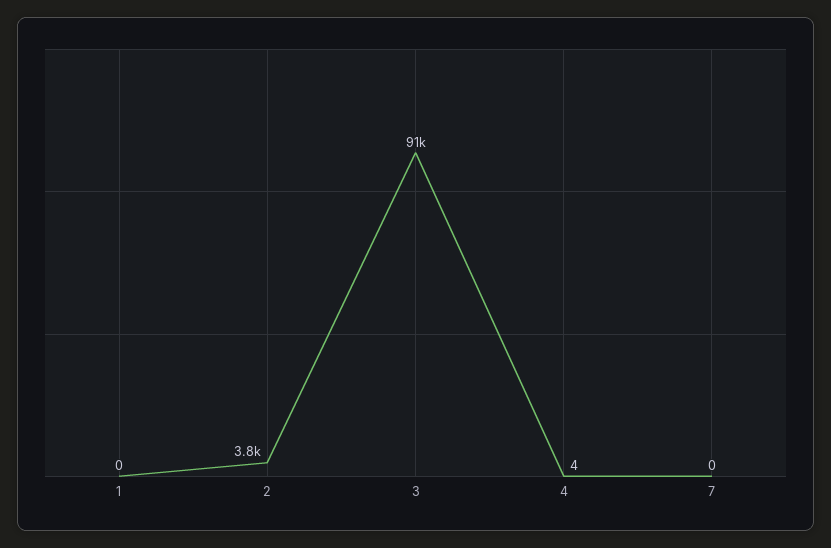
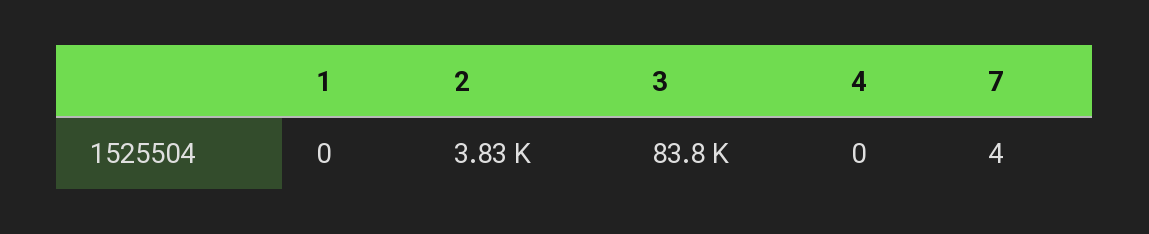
3: 91000 -> 83800
4: 4 -> 0
7: 0 -> 4

